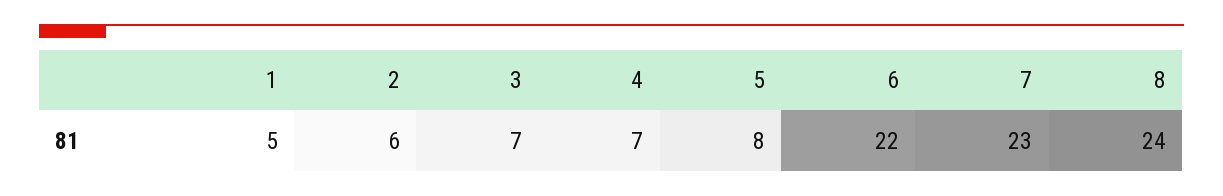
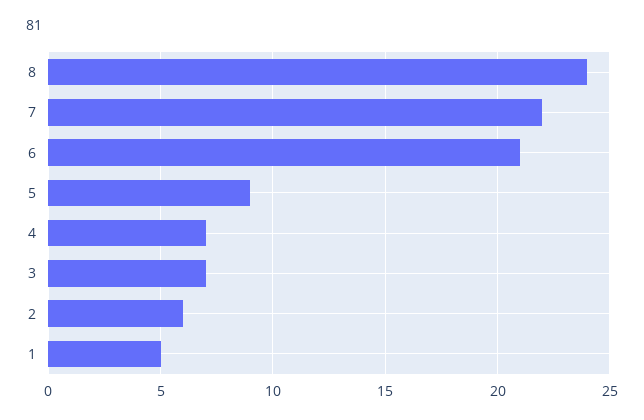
5: 8 -> 9
6: 22 -> 21
7: 23 -> 22

